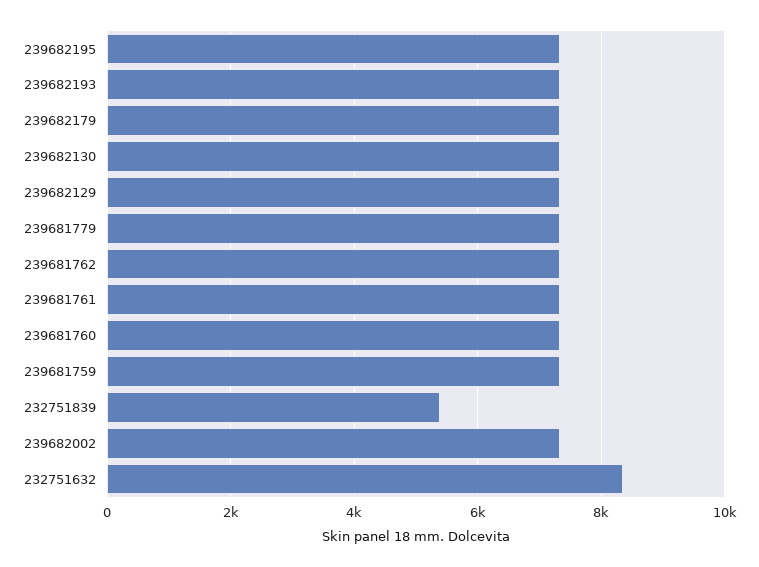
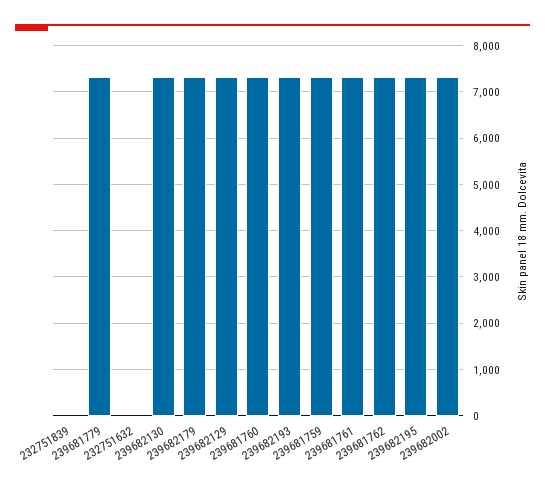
232751839: 5400 -> 0
232751632: 8400 -> 0

